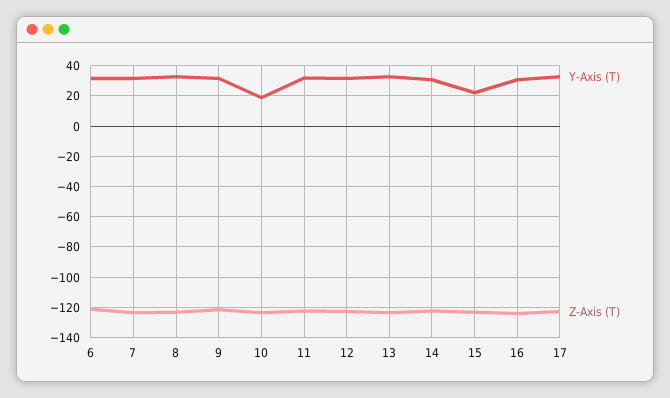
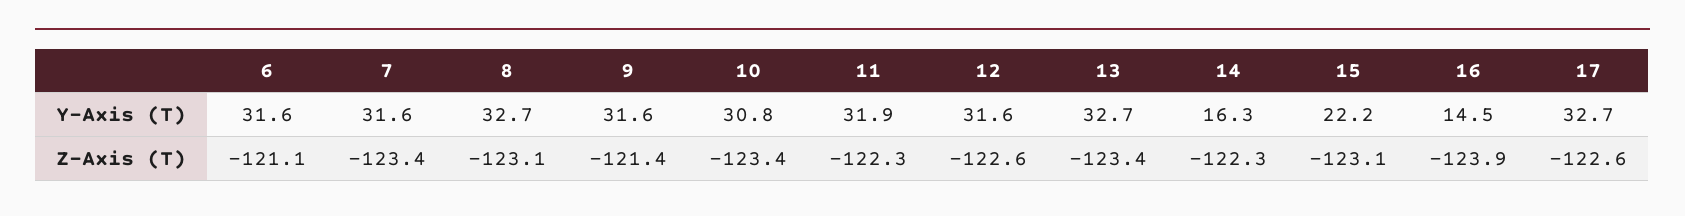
Y-Axis (T), 10: 20 -> 30.8
Y-Axis (T), 14: 30 -> 16.3
Y-Axis (T), 16: 30 -> 14.5

